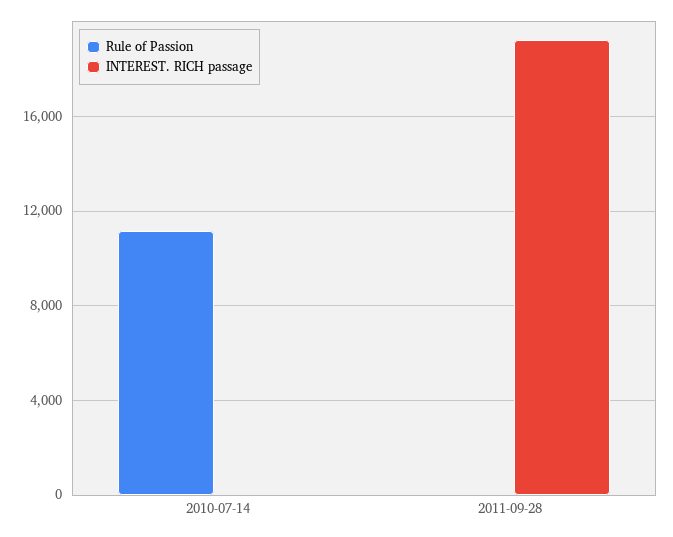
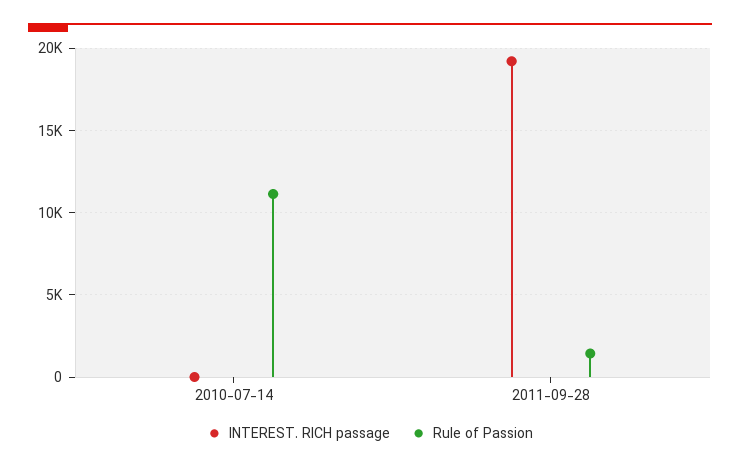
Rule of Passion, 2011-09-28: 0 -> 1500

